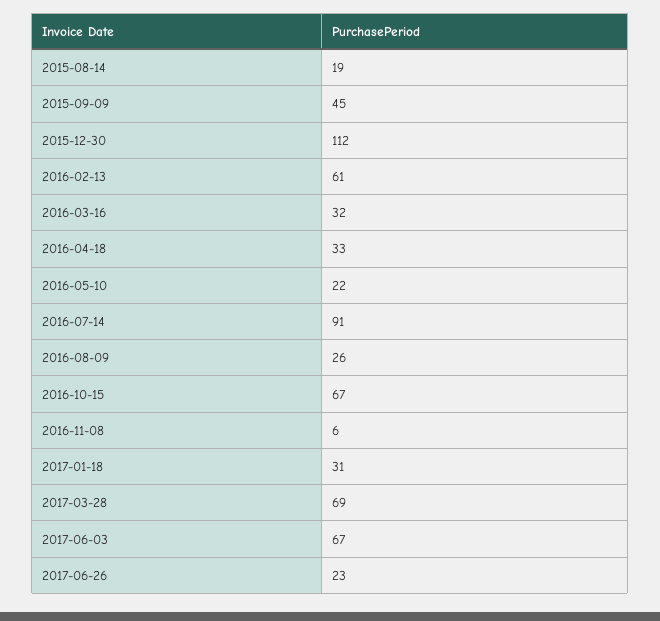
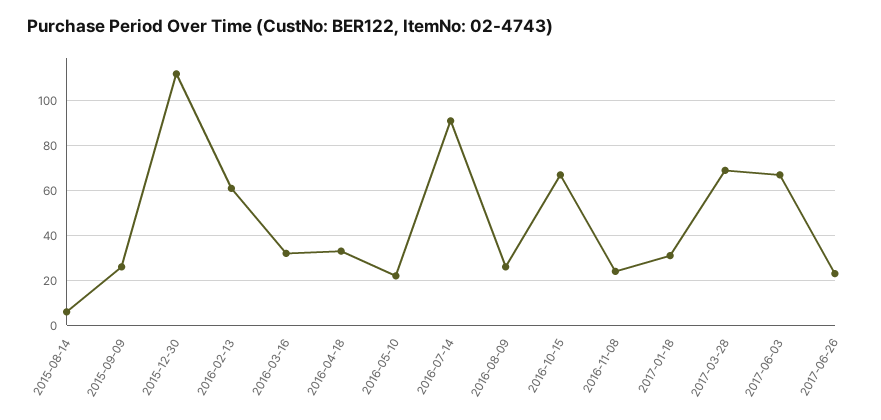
2015-08-14: 19 -> 5
2015-09-09: 45 -> 25
2016-11-08: 6 -> 25

